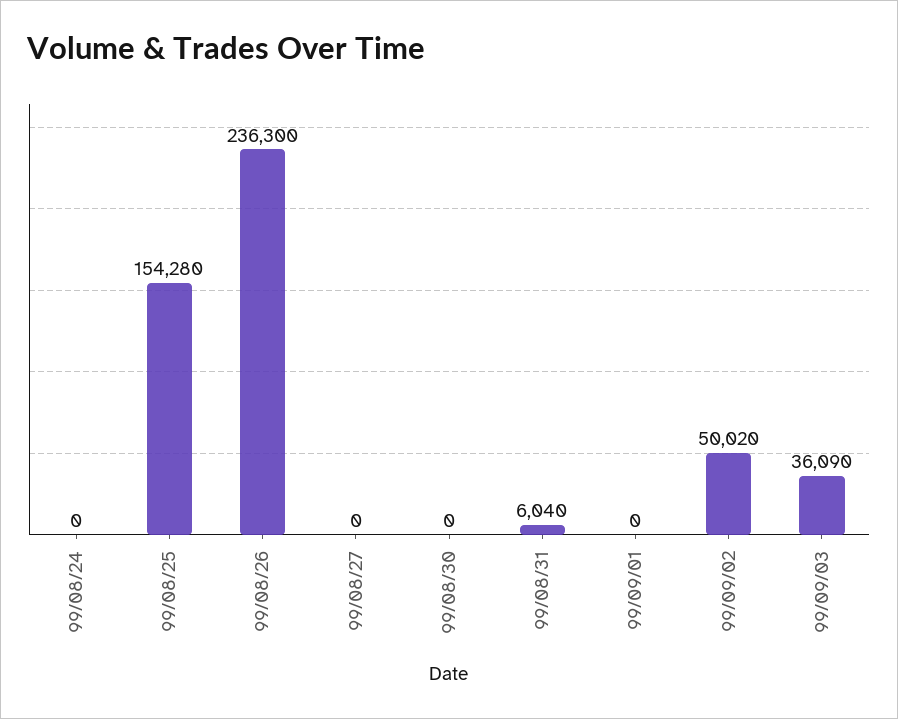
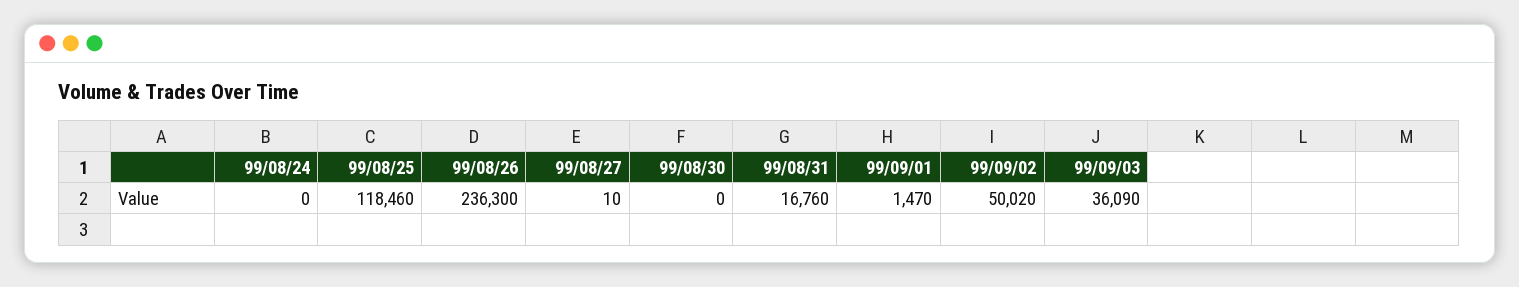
99/08/25: 154280 -> 118460
99/08/27: 0 -> 10
99/08/31: 6040 -> 16760
99/09/01: 0 -> 1470

